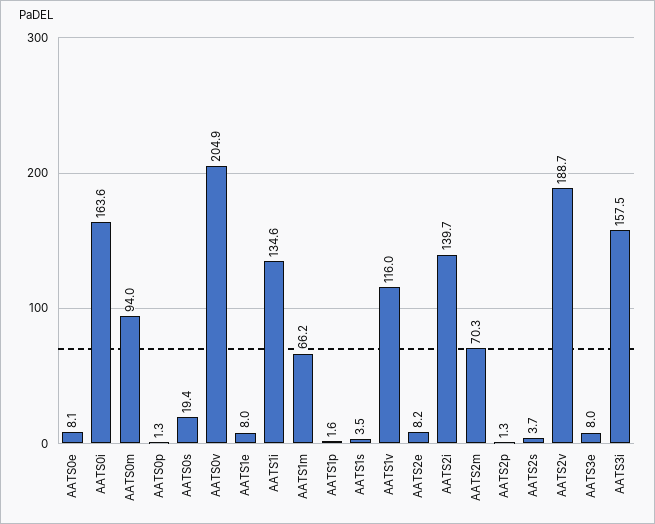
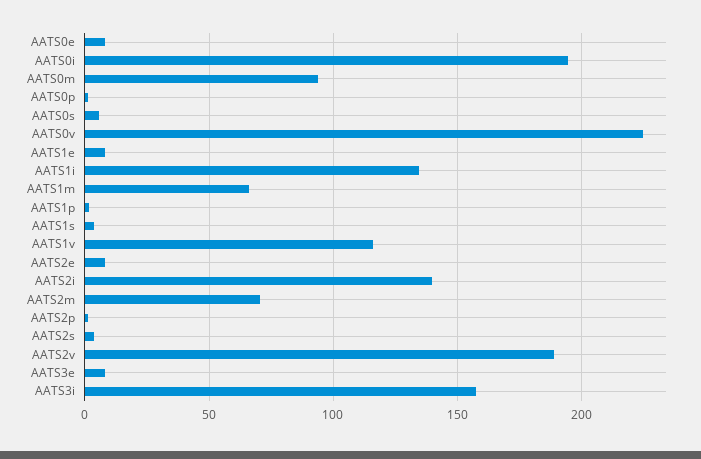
AATS0i: 163.6 -> 195
AATS0s: 19.4 -> 5
AATS0v: 204.9 -> 225

